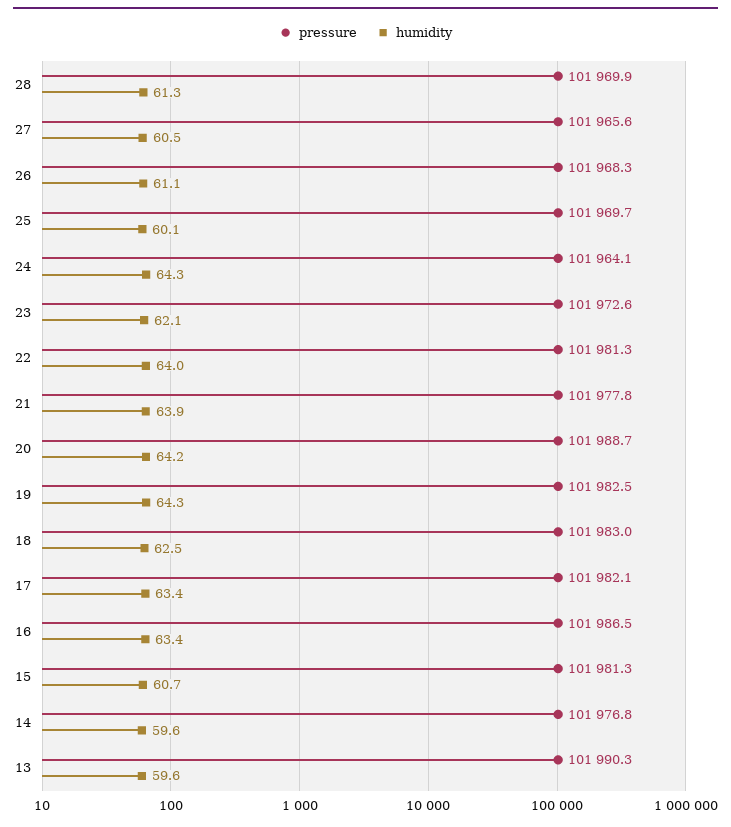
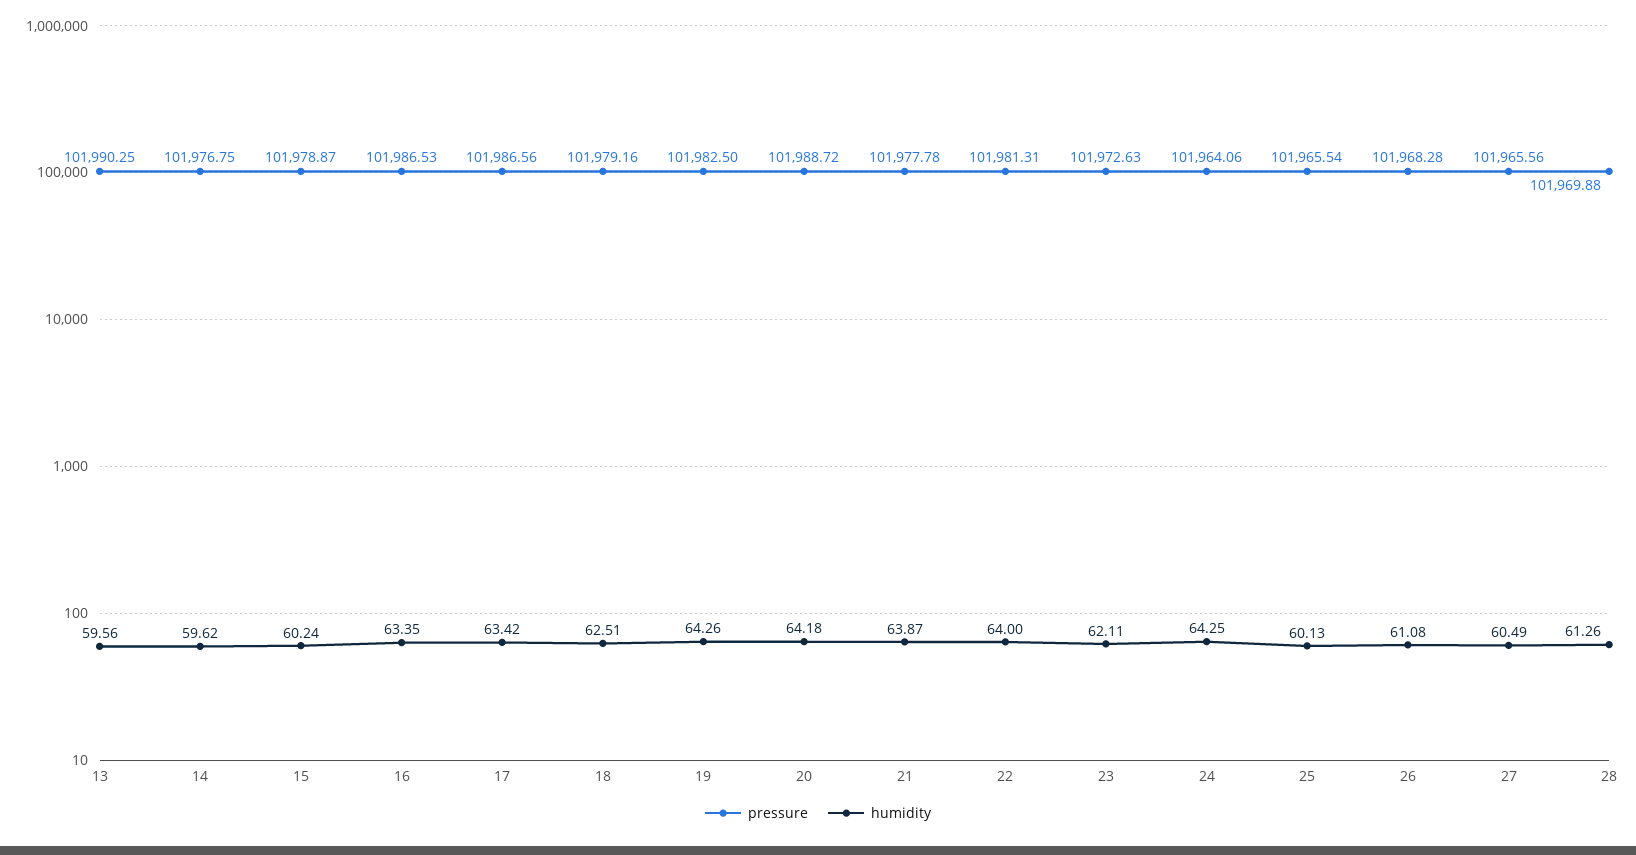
pressure, 25: 101969.7 -> 101965.54
pressure, 18: 101983 -> 101979.16
pressure, 17: 101982.1 -> 101986.56
pressure, 15: 101981.3 -> 101978.87
humidity, 15: 60.7 -> 60.24

